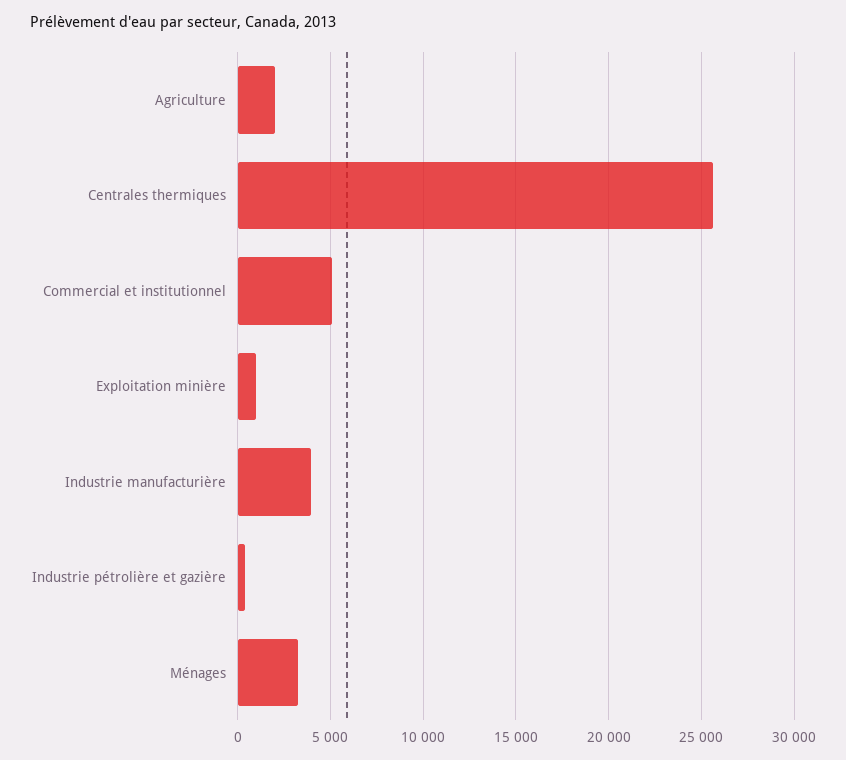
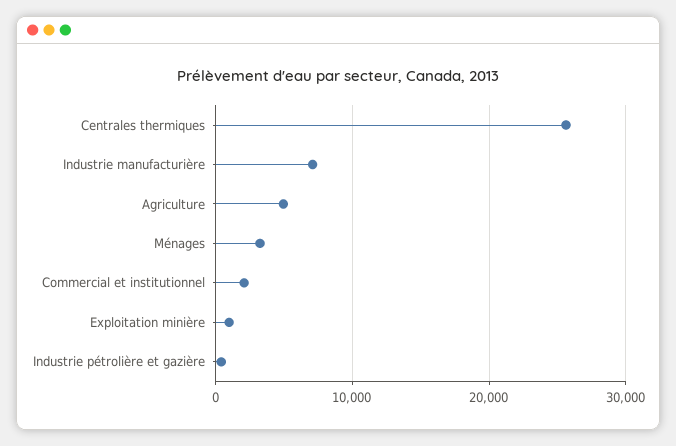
Agriculture: 2000 -> 5000
Commercial et institutionnel: 5000 -> 2000
Industrie manufacturière: 4000 -> 7000

